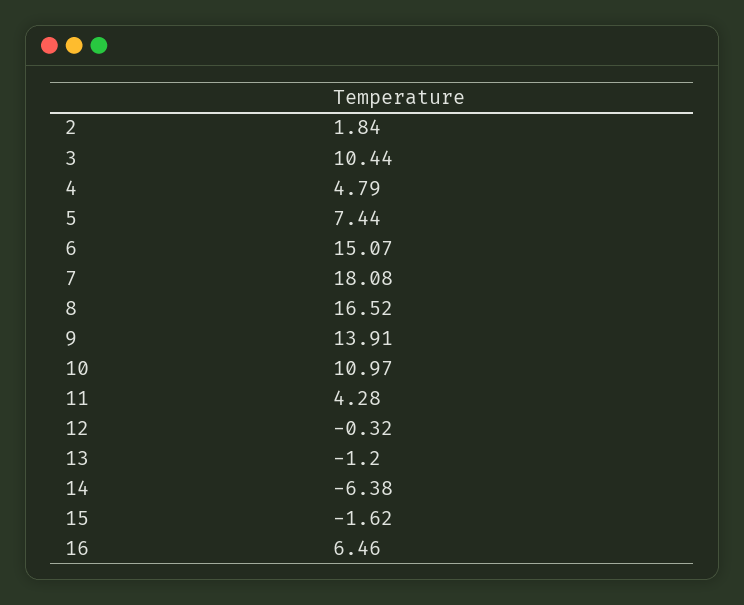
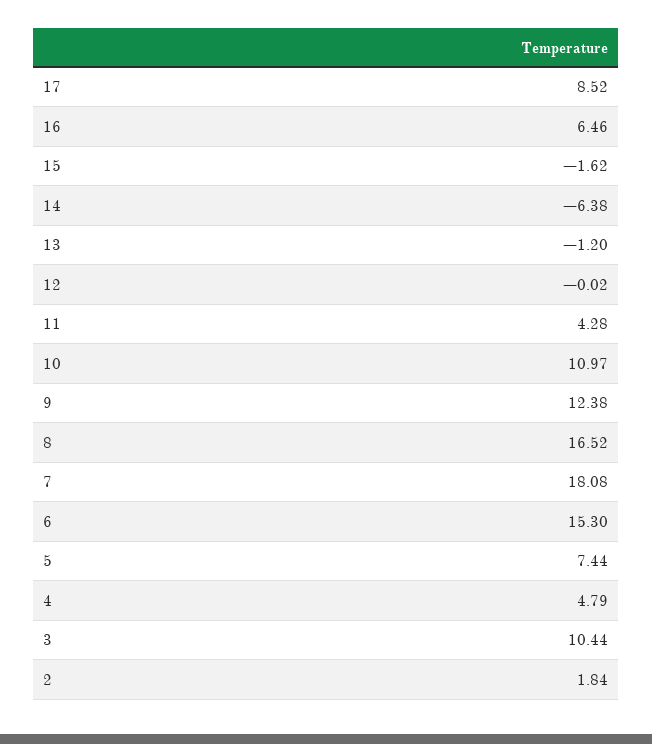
6: 15.07 -> 15.3
9: 13.91 -> 12.38
12: -0.32 -> -0.02
17: none -> 8.52

